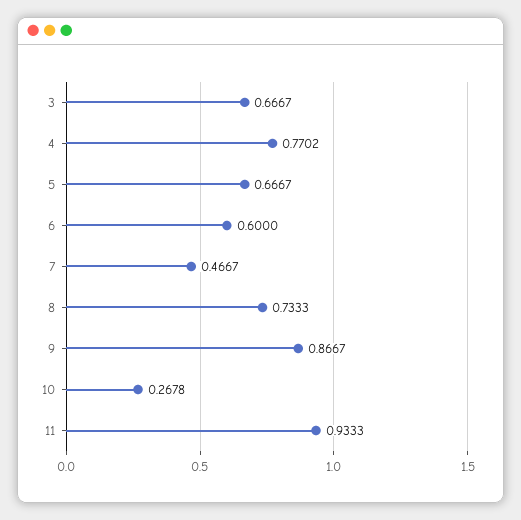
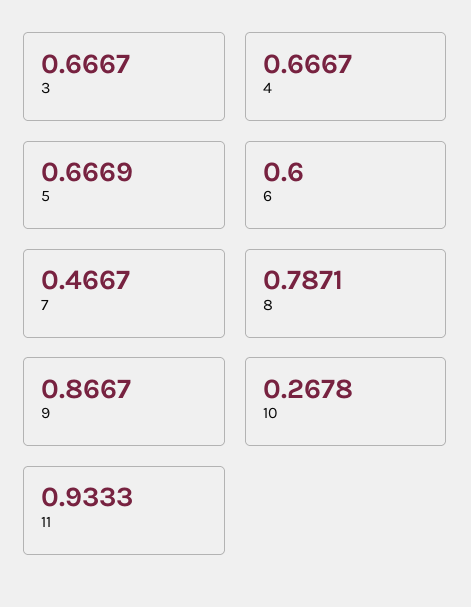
4: 0.7702 -> 0.6667
5: 0.6667 -> 0.6669
8: 0.7333 -> 0.7871

